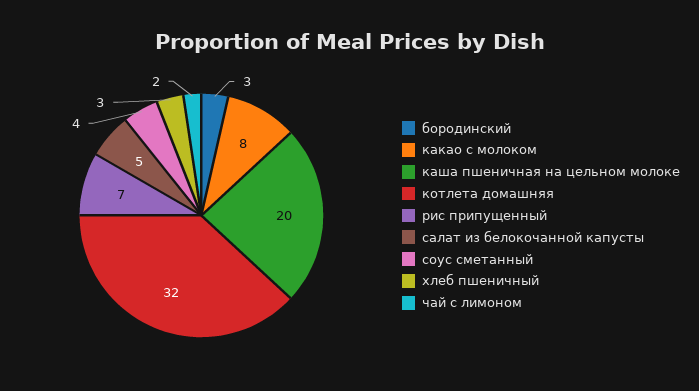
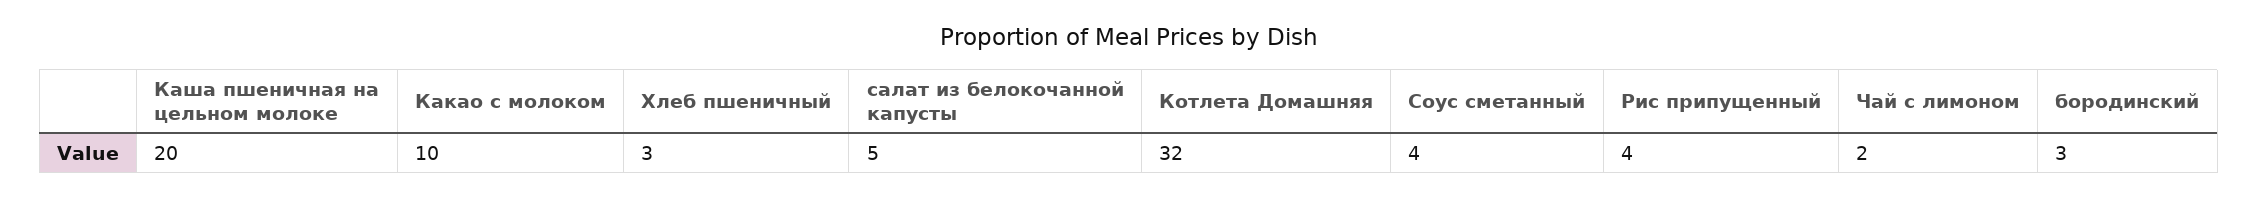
какао с молоком: 8 -> 10
рис припущенный: 7 -> 4

